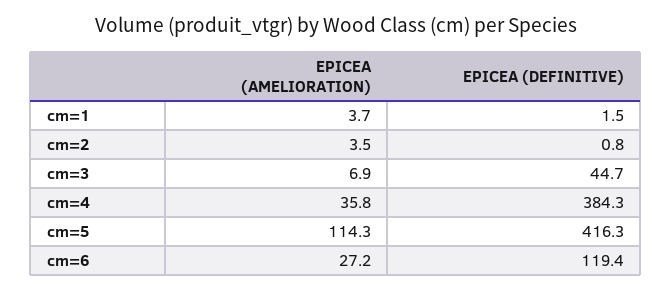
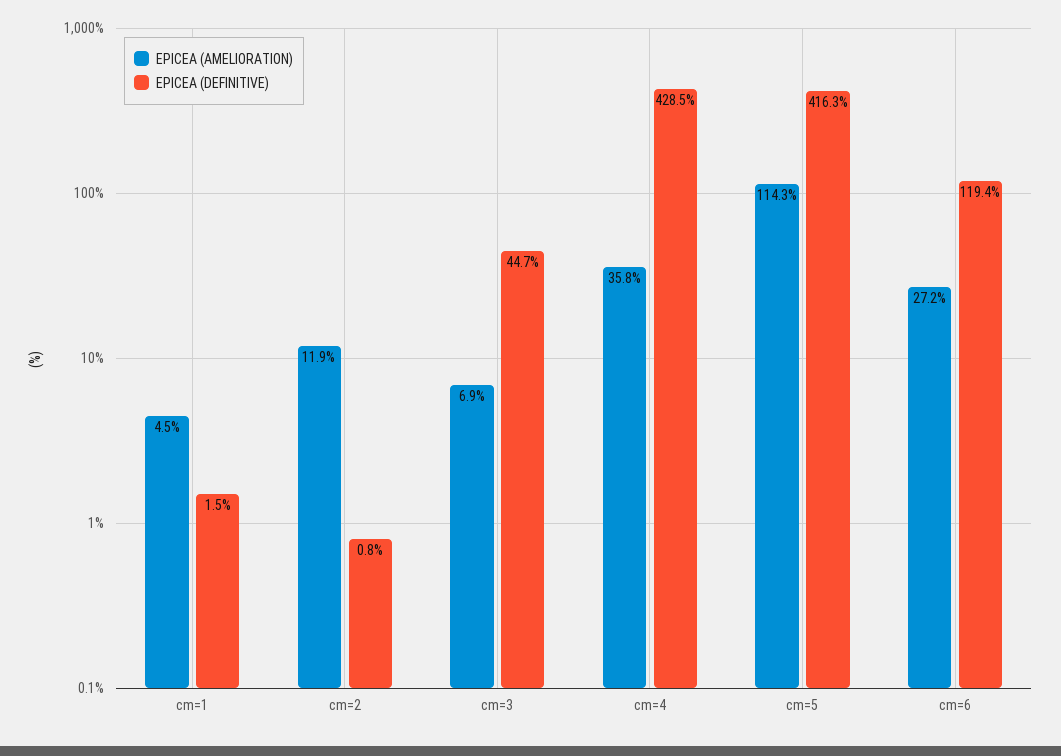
EPICEA (AMELIORATION), cm=1: 3.7 -> 4.5
EPICEA (AMELIORATION), cm=2: 3.5 -> 11.9
EPICEA (DEFINITIVE), cm=4: 384.3 -> 428.5

